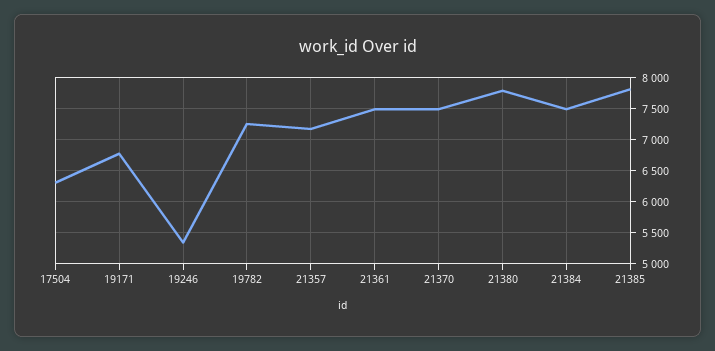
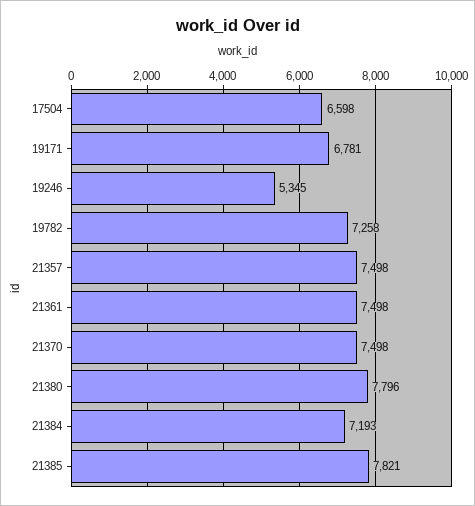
17504: 6300 -> 6598
21357: 7200 -> 7498
21384: 7500 -> 7193

